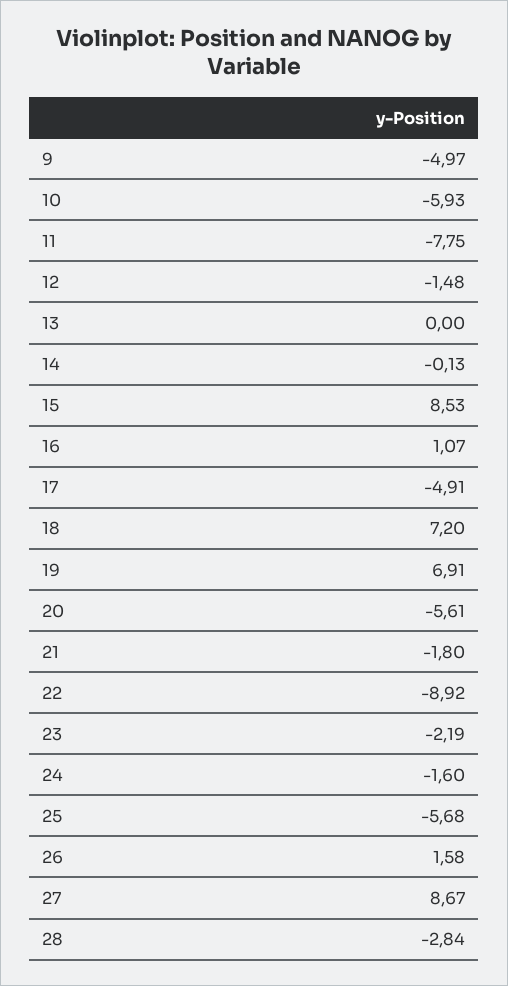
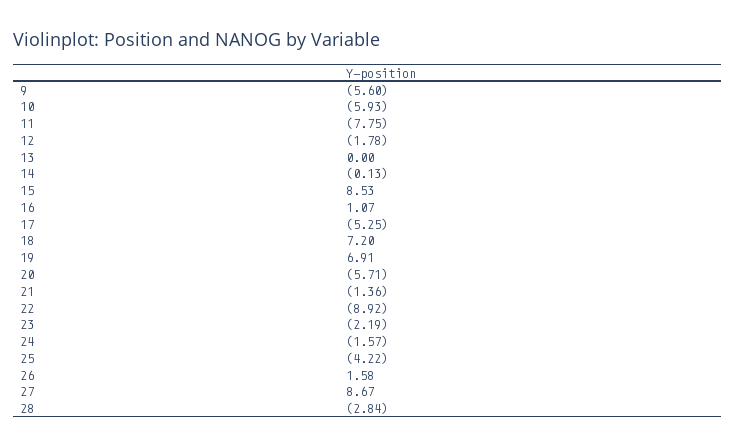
9: -4.97 -> -5.6
12: -1.48 -> -1.78
17: -4.91 -> -5.25
20: -5.61 -> -5.71
21: -1.8 -> -1.36
24: -1.6 -> -1.57
25: -5.68 -> -4.22

